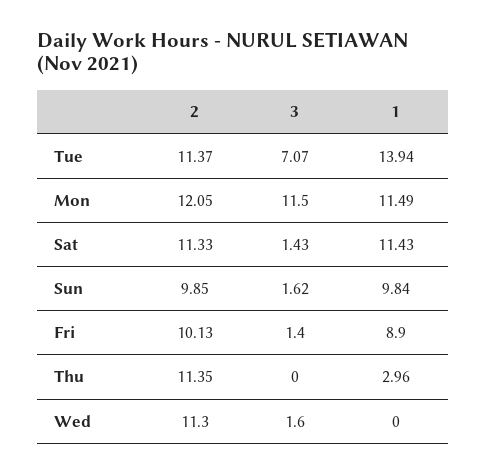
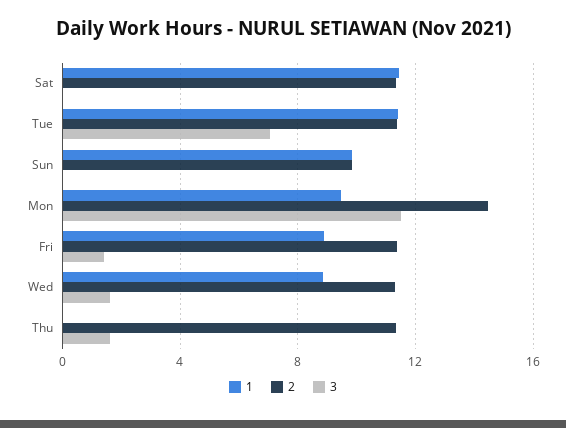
1, Tue: 13.94 -> 11.5
2, Mon: 12.05 -> 14.5
1, Mon: 11.49 -> 9.5
3, Sat: 1.43 -> 0
3, Sun: 1.62 -> 0
2, Fri: 10.13 -> 11.5
3, Thu: 0 -> 1.5
1, Thu: 2.96 -> 0
1, Wed: 0 -> 9

